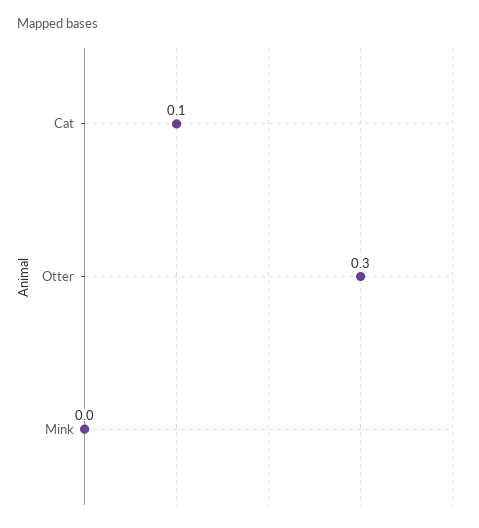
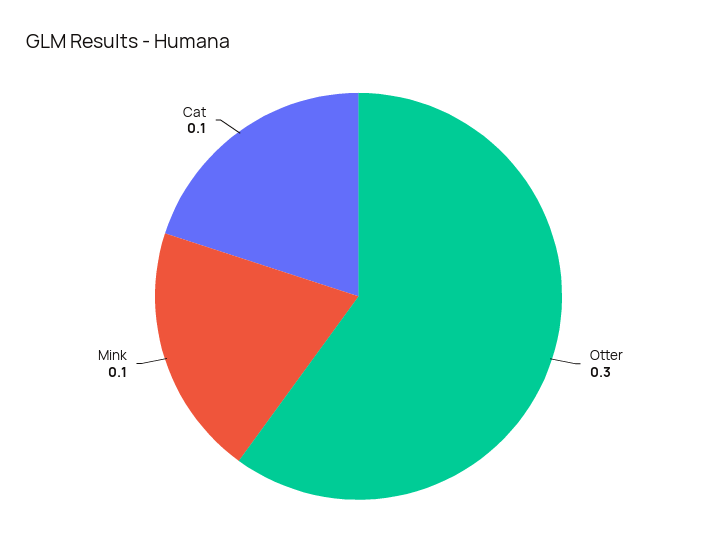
Mink: 0 -> 0.1

